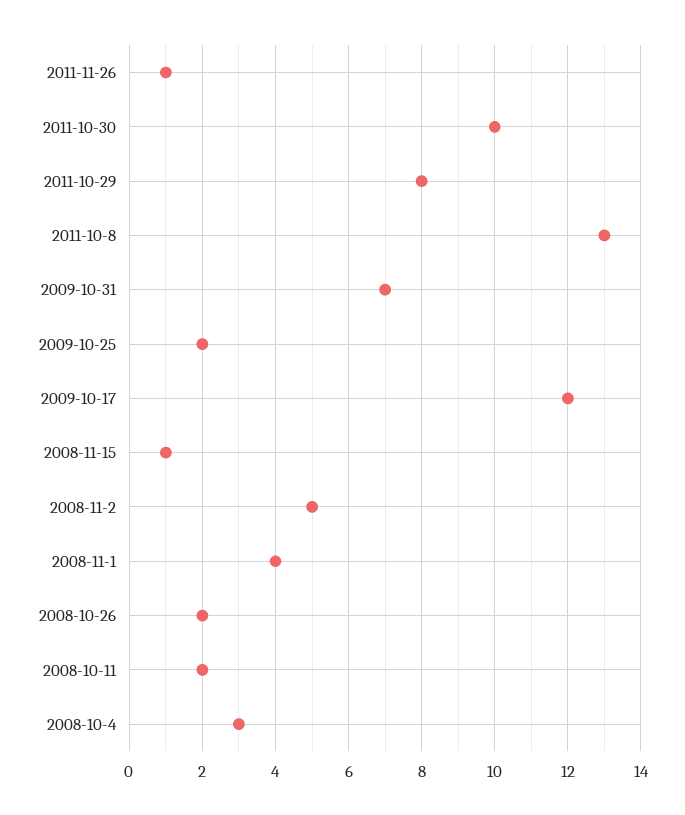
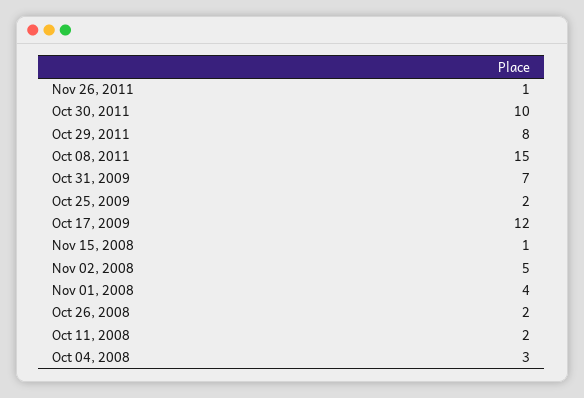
2011-10-8: 13 -> 15

